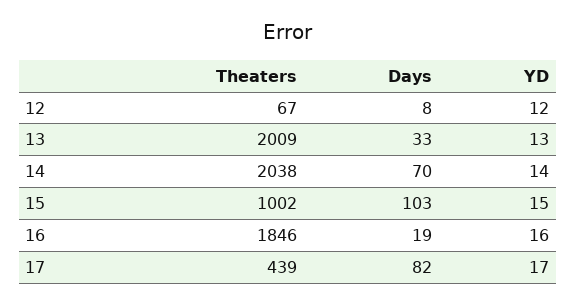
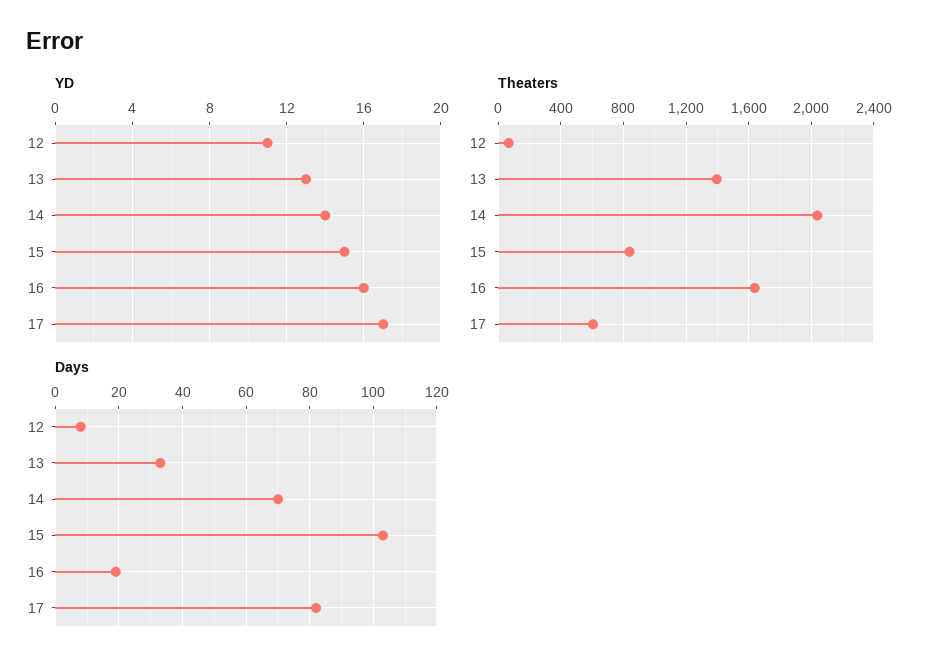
YD, 12: 12 -> 11
Theaters, 13: 2009 -> 1400
Theaters, 15: 1002 -> 850
Theaters, 16: 1846 -> 1650
Theaters, 17: 439 -> 600

